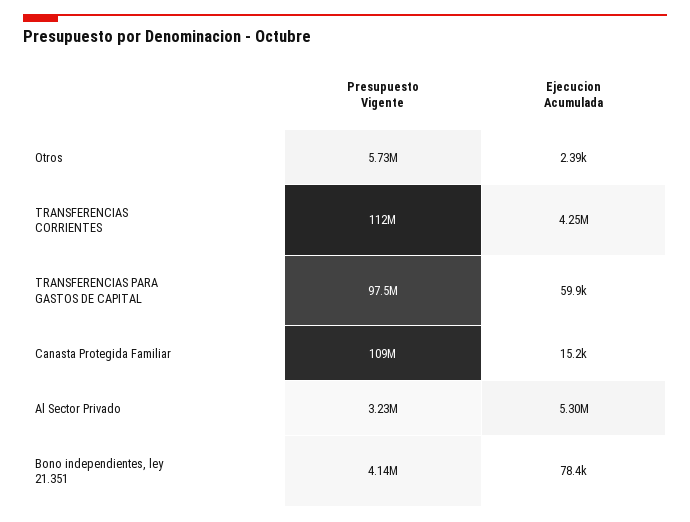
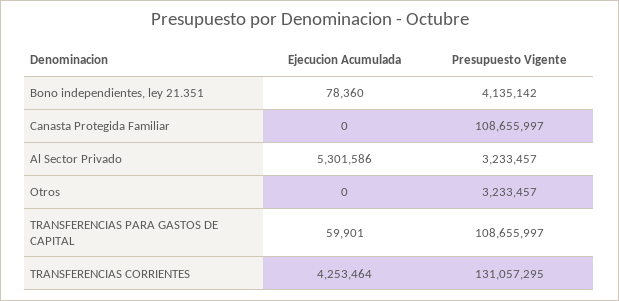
Presupuesto Vigente, Otros: 5730000 -> 3233457
Ejecucion Acumulada, Otros: 2390 -> 0
Presupuesto Vigente, TRANSFERENCIAS CORRIENTES: 112000000 -> 131057295
Presupuesto Vigente, TRANSFERENCIAS PARA GASTOS DE CAPITAL: 97500000 -> 108655997
Ejecucion Acumulada, Canasta Protegida Familiar: 15200 -> 0

